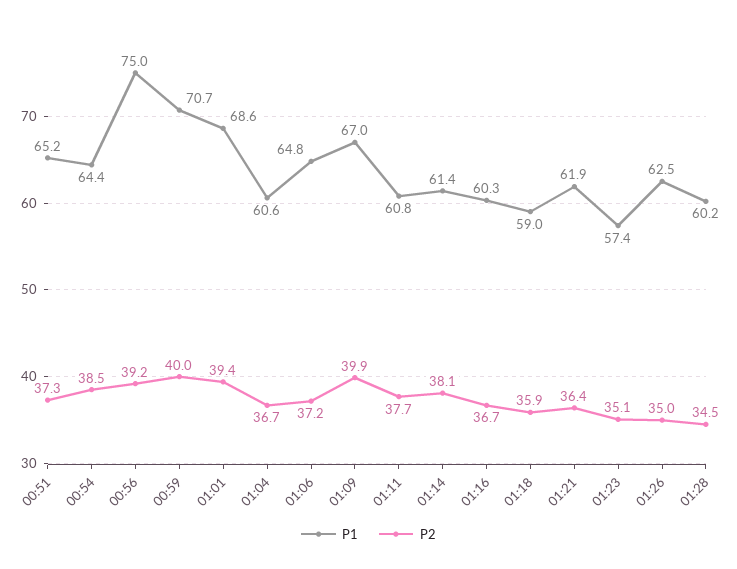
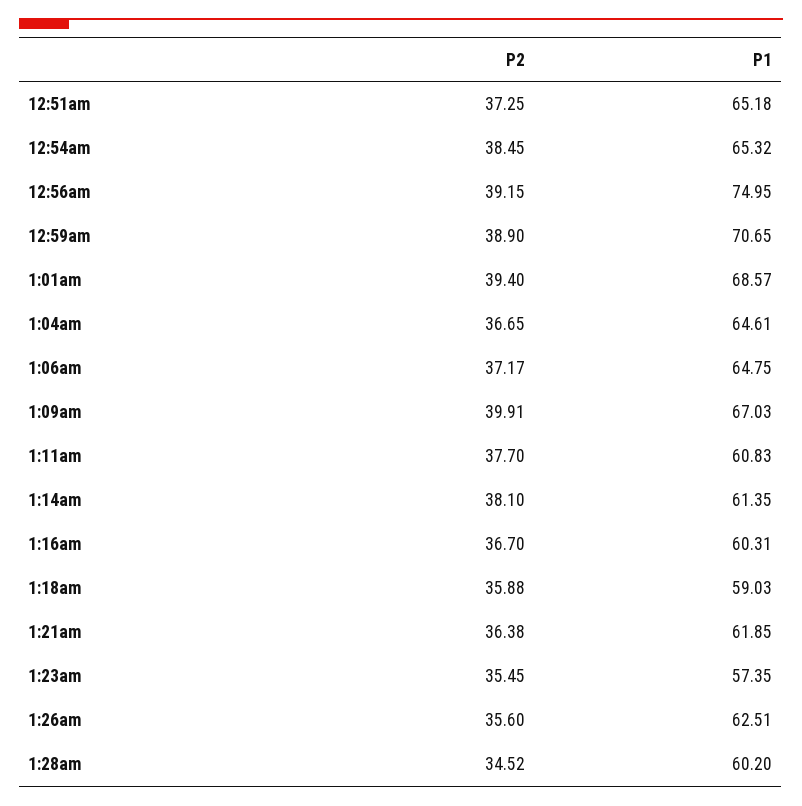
P1, 00:54: 64.4 -> 65.32
P2, 00:59: 40 -> 38.9
P1, 01:04: 60.6 -> 64.61
P2, 01:23: 35.1 -> 35.45
P2, 01:26: 35 -> 35.6

